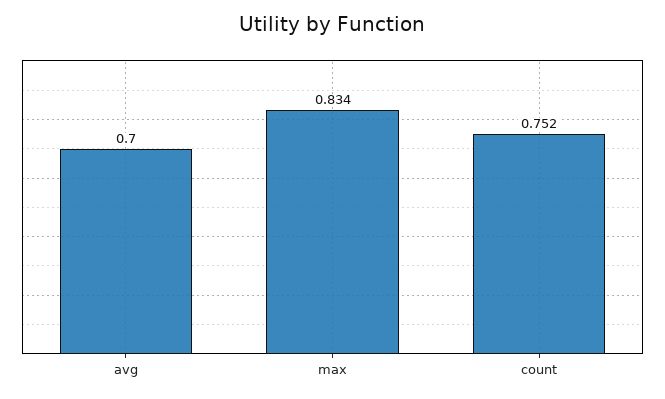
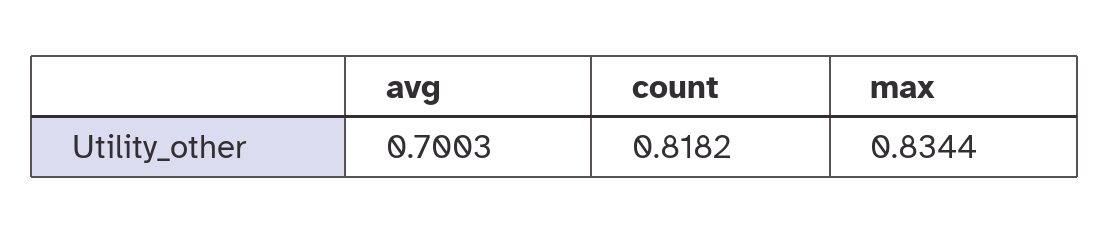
count: 0.752 -> 0.8182

